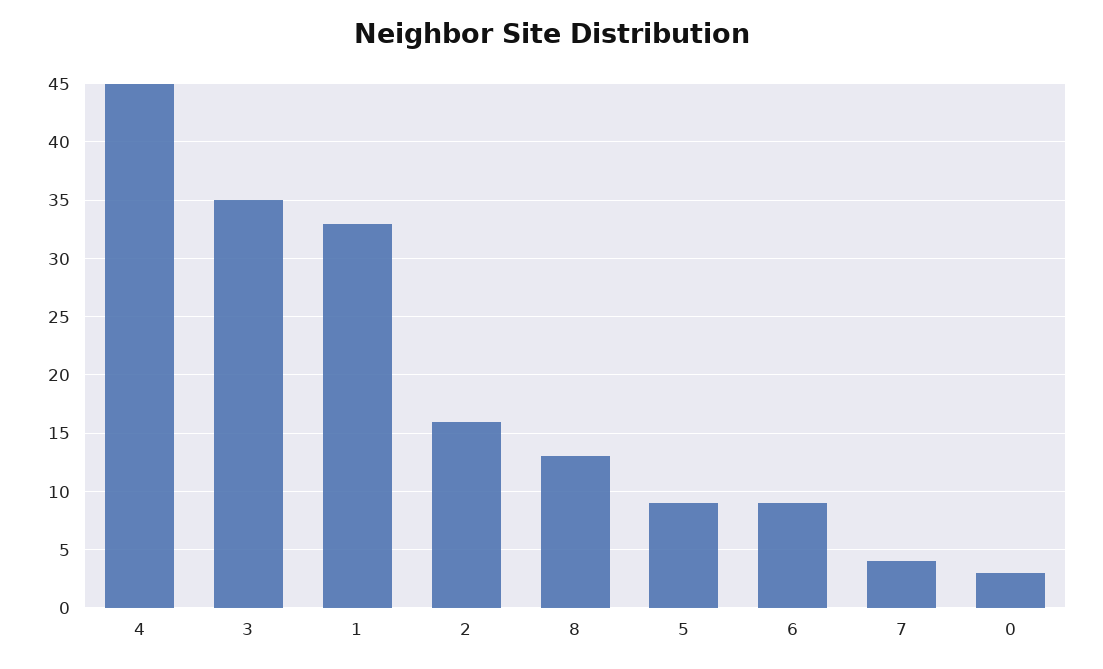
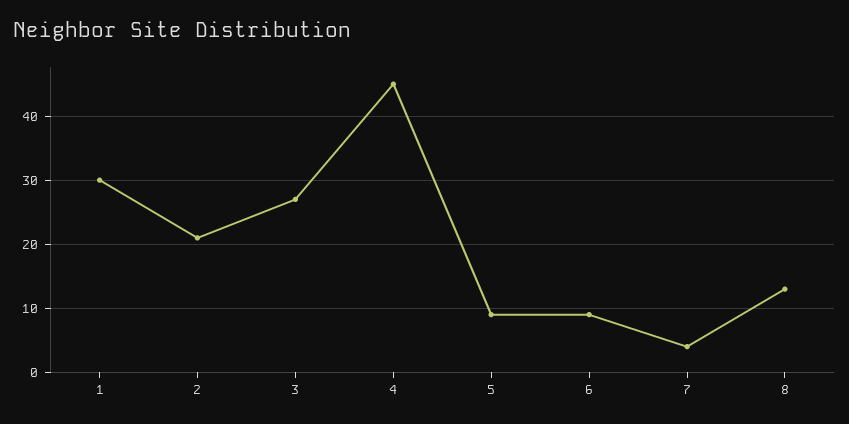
3: 35 -> 27
1: 33 -> 30
2: 16 -> 21
0: 3 -> none

